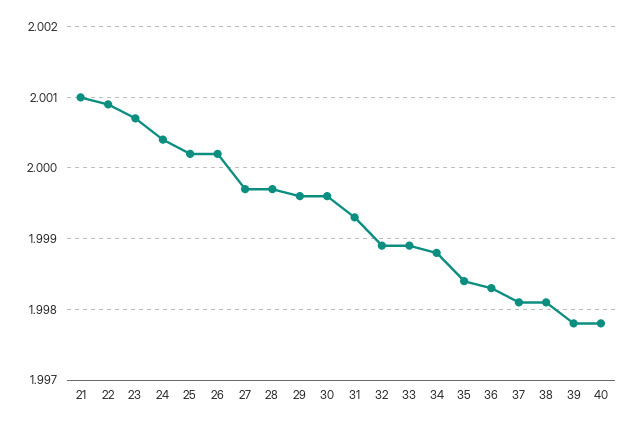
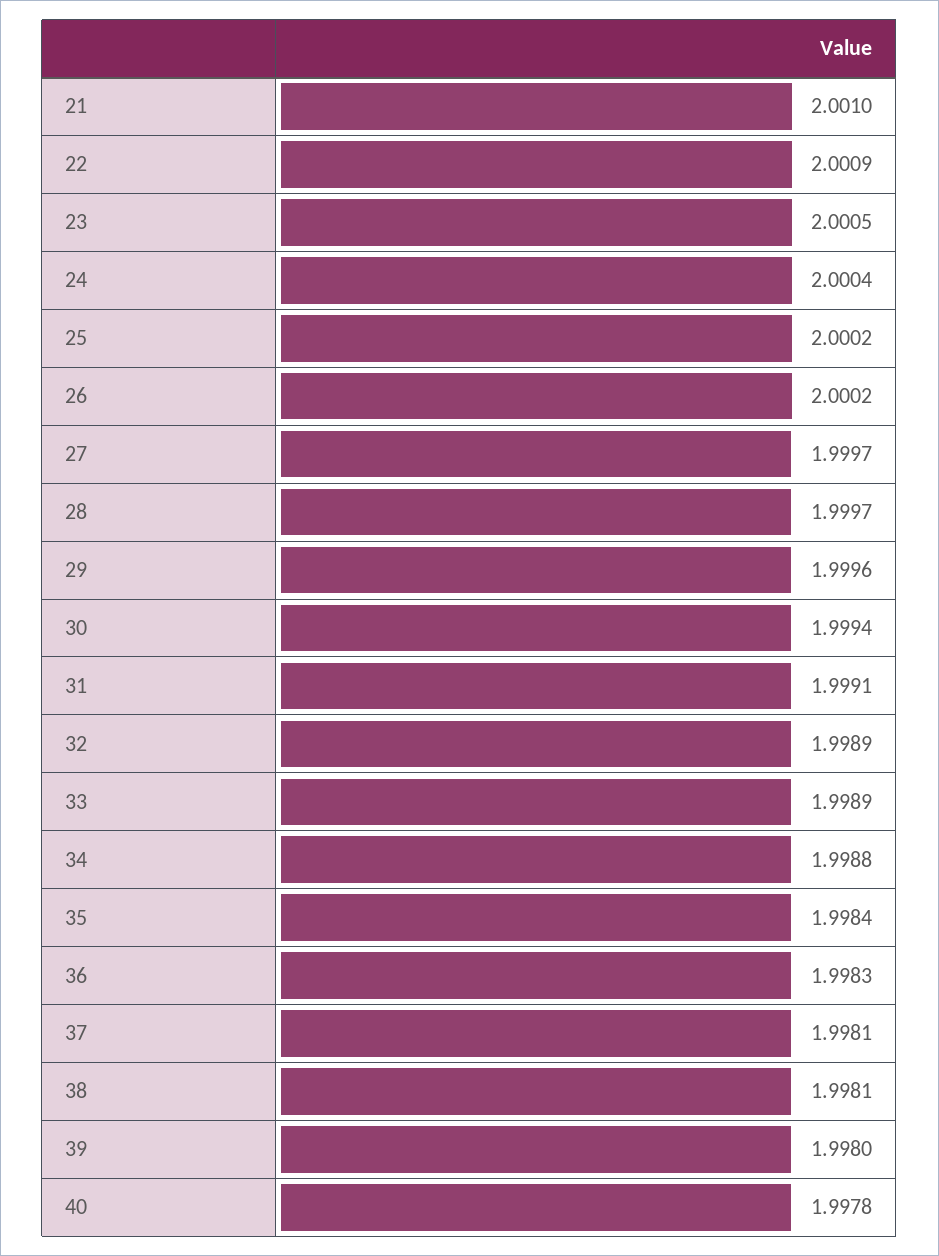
23: 2.0007 -> 2.0005
30: 1.9996 -> 1.9994
31: 1.9993 -> 1.9991
39: 1.9978 -> 1.998

